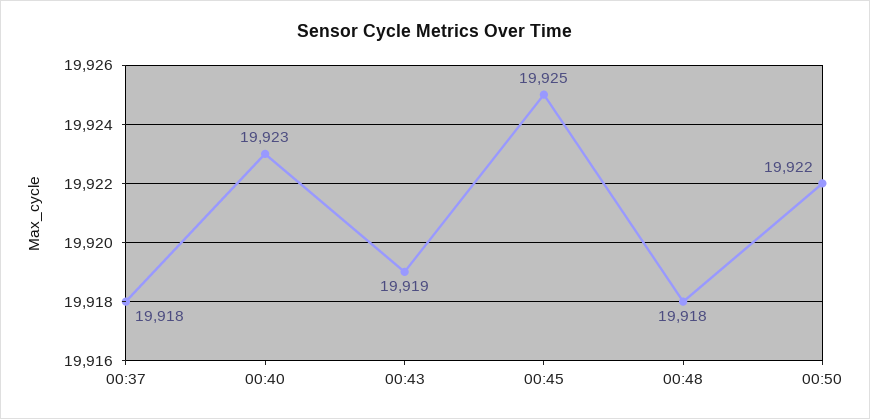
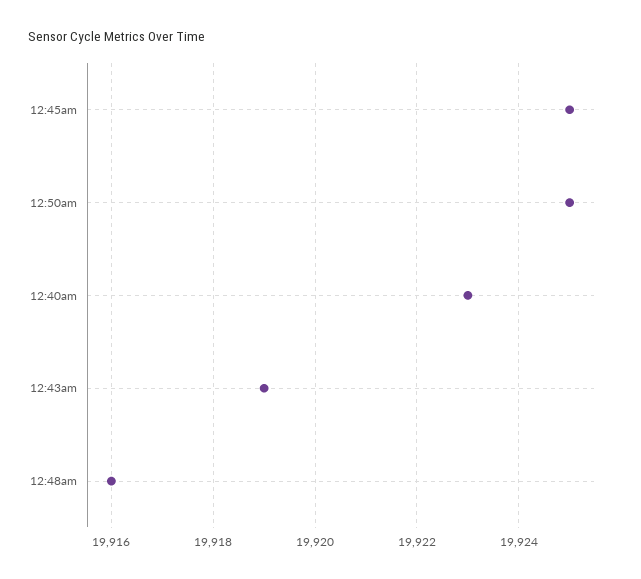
00:37: 19918 -> none
00:48: 19918 -> 19916
00:50: 19922 -> 19925

